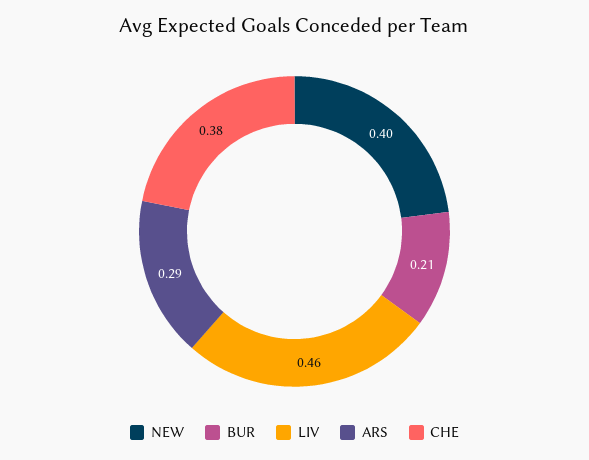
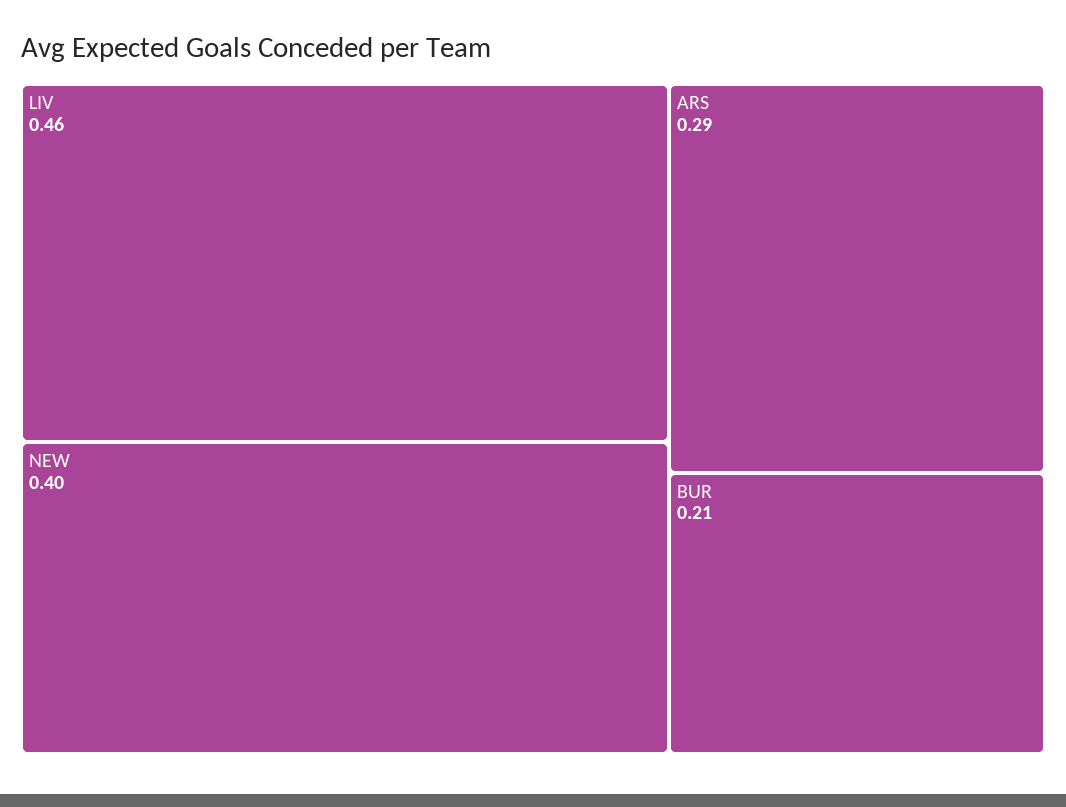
CHE: 0.38 -> none

